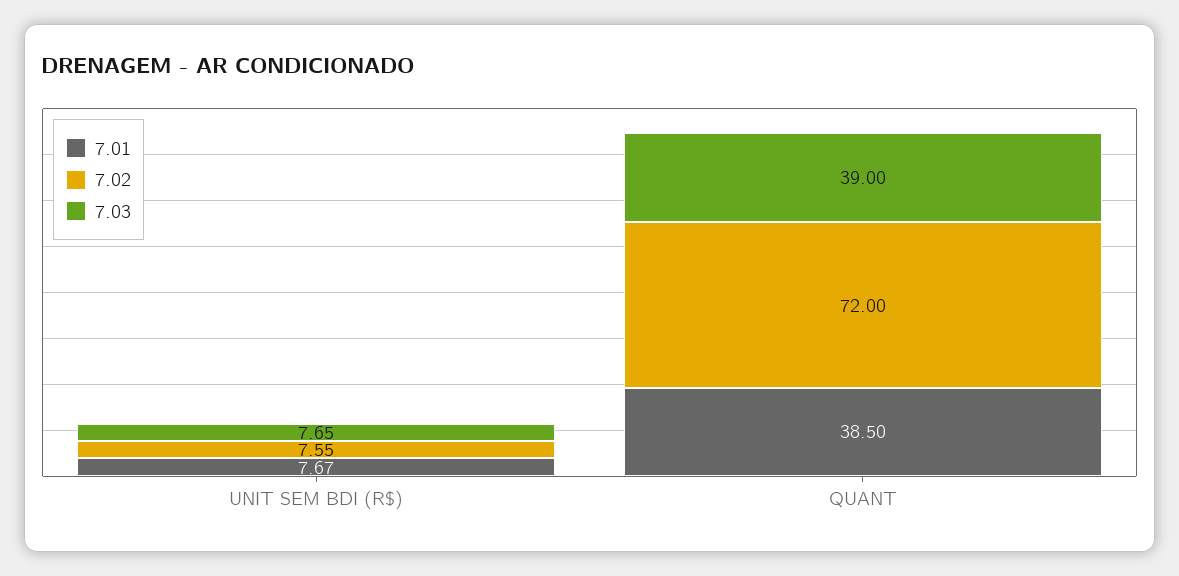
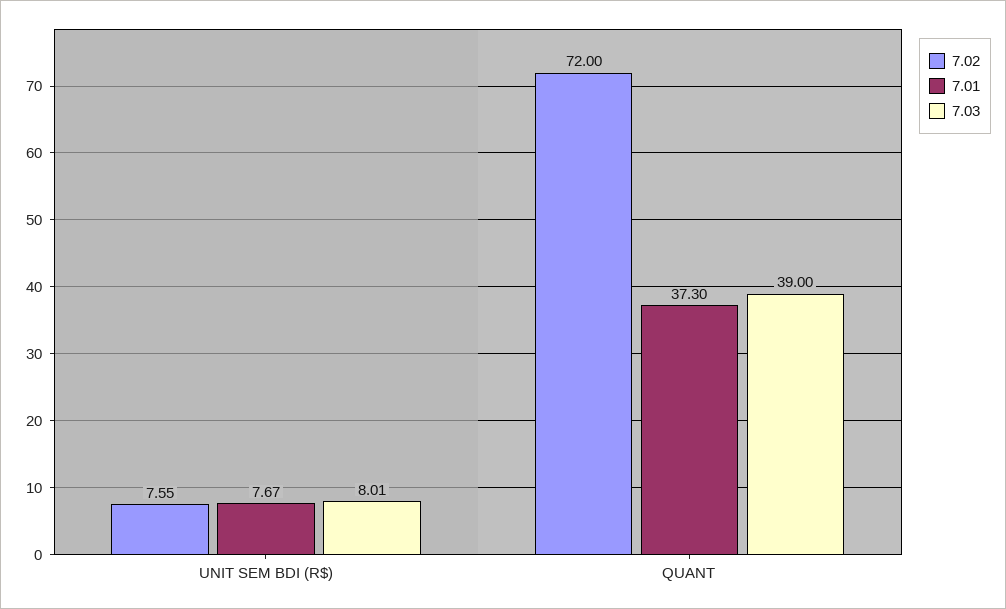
7.03, UNIT SEM BDI (R$): 7.65 -> 8.01
7.01, QUANT: 38.5 -> 37.3

